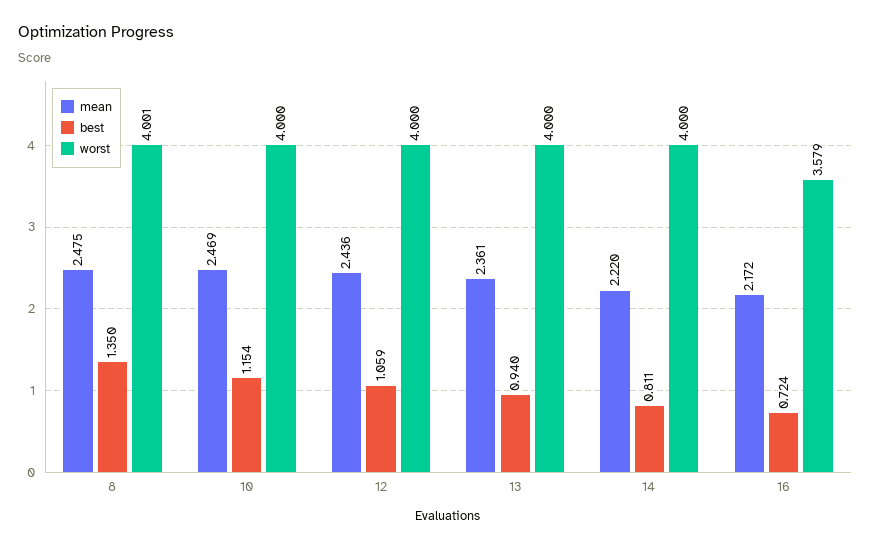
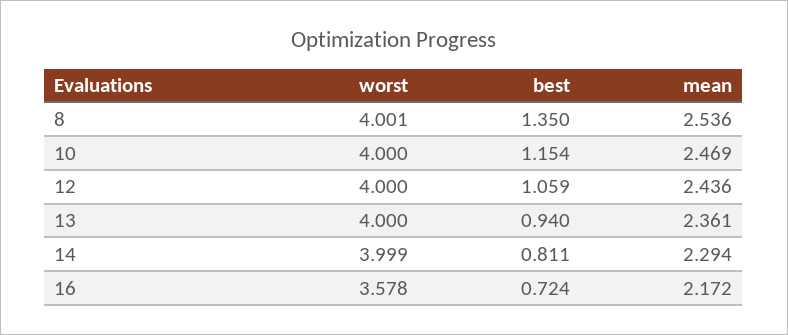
mean, 8: 2.475 -> 2.536
mean, 14: 2.22 -> 2.294
worst, 14: 4 -> 3.999
worst, 16: 3.579 -> 3.578

